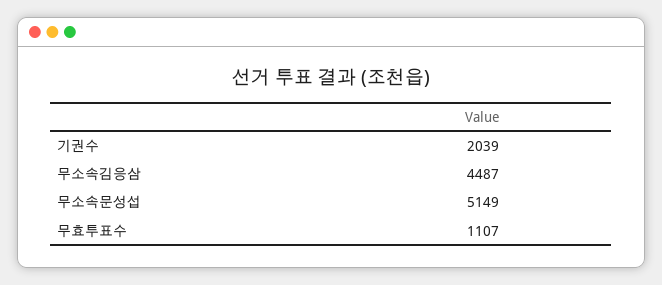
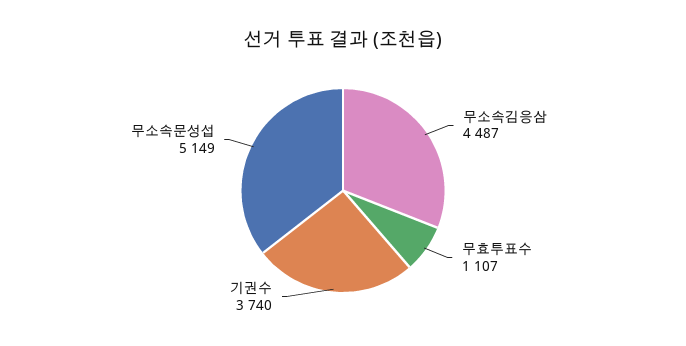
기권수: 2039 -> 3740

